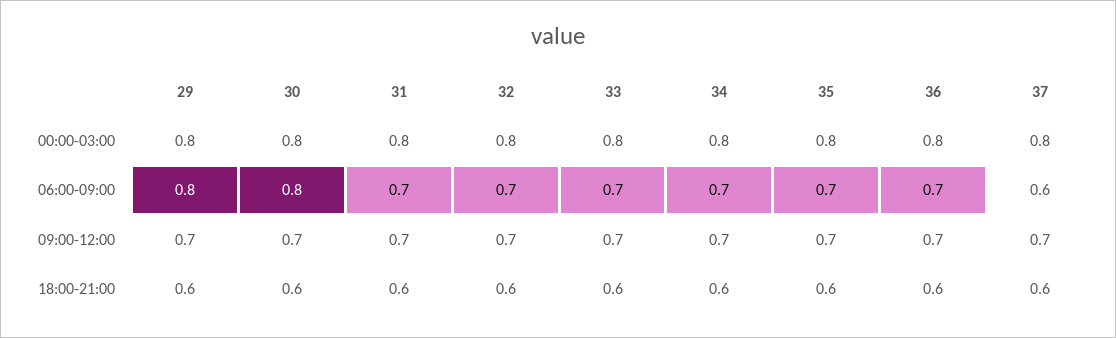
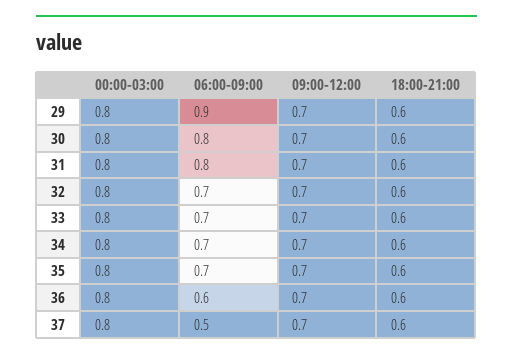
29, 06:00-09:00: 0.8 -> 0.9
31, 06:00-09:00: 0.7 -> 0.8
36, 06:00-09:00: 0.7 -> 0.6
37, 06:00-09:00: 0.6 -> 0.5

